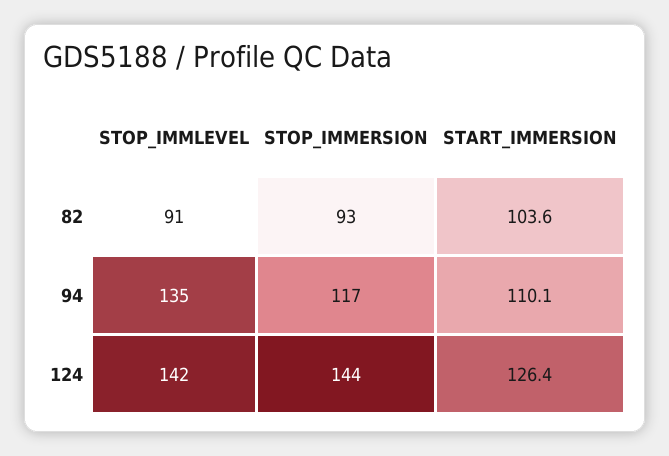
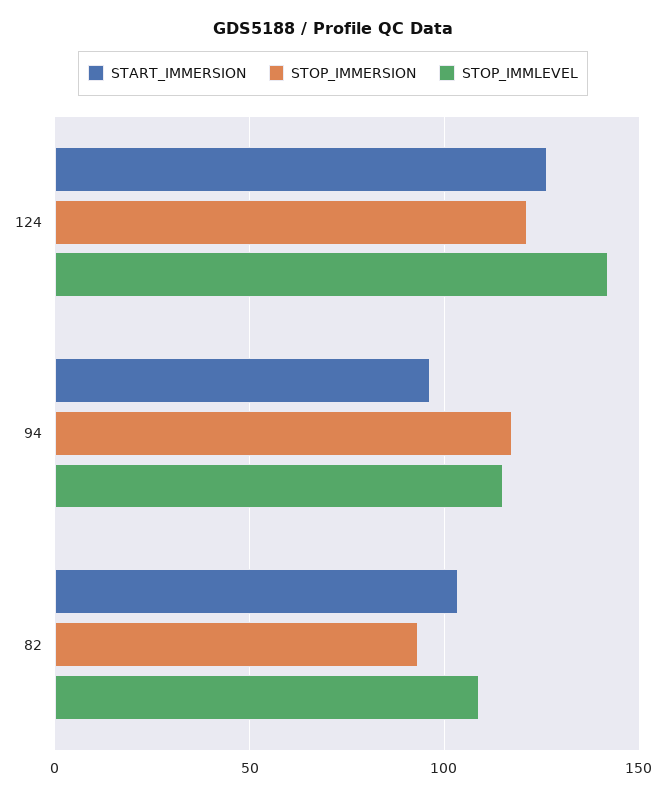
STOP_IMMLEVEL, 82: 91 -> 110
STOP_IMMLEVEL, 94: 135 -> 115
START_IMMERSION, 94: 110.1 -> 95
STOP_IMMERSION, 124: 144 -> 120

